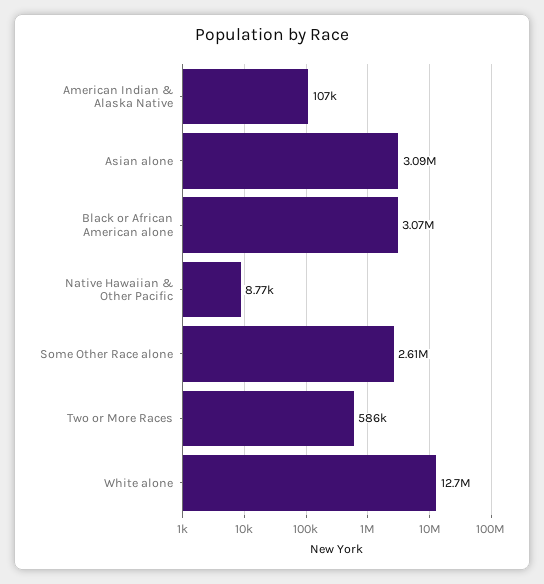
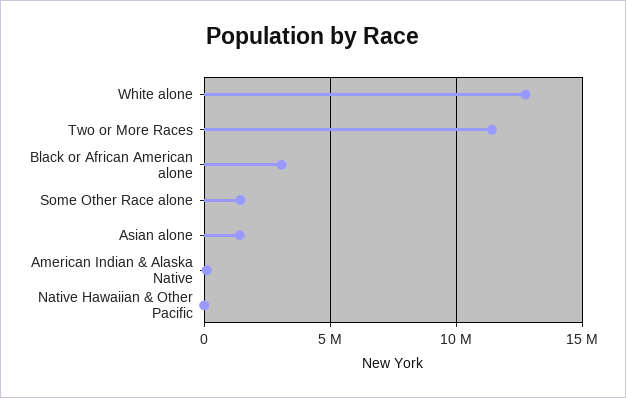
Asian alone: 3090000 -> 1500000
Some Other Race alone: 2610000 -> 1500000
Two or More Races: 586000 -> 11500000

